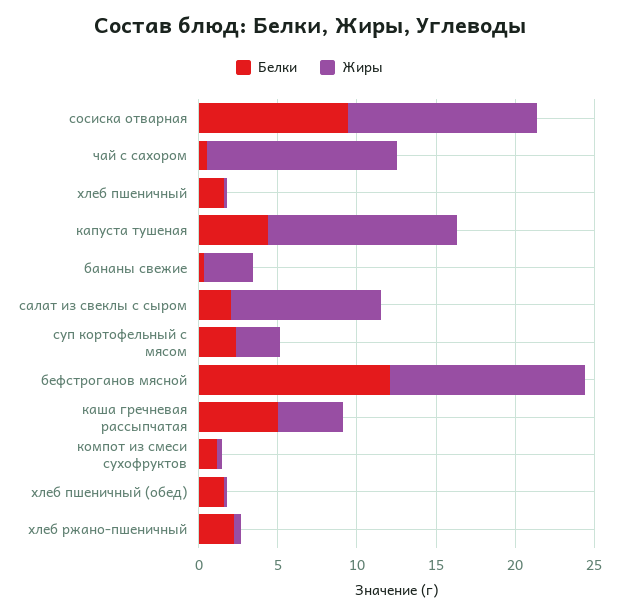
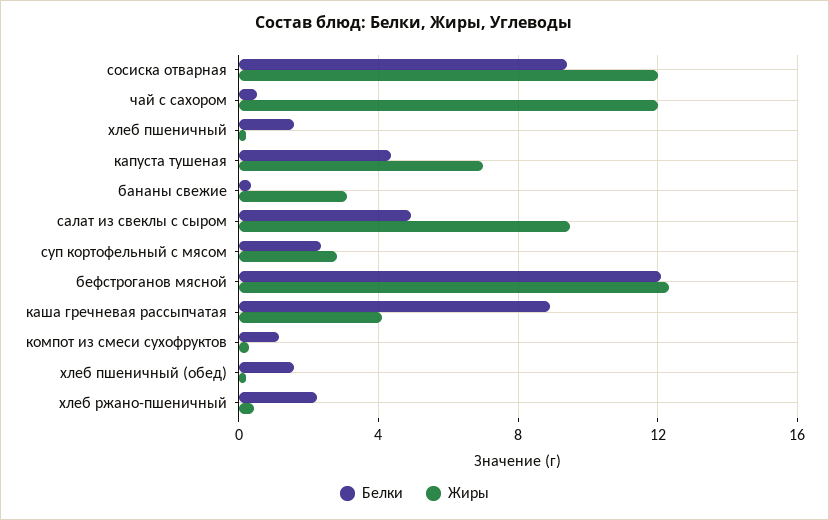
Жиры, капуста тушеная: 12 -> 7
Белки, салат из свеклы с сыром: 2 -> 5
Белки, каша гречневая рассыпчатая: 5 -> 9

